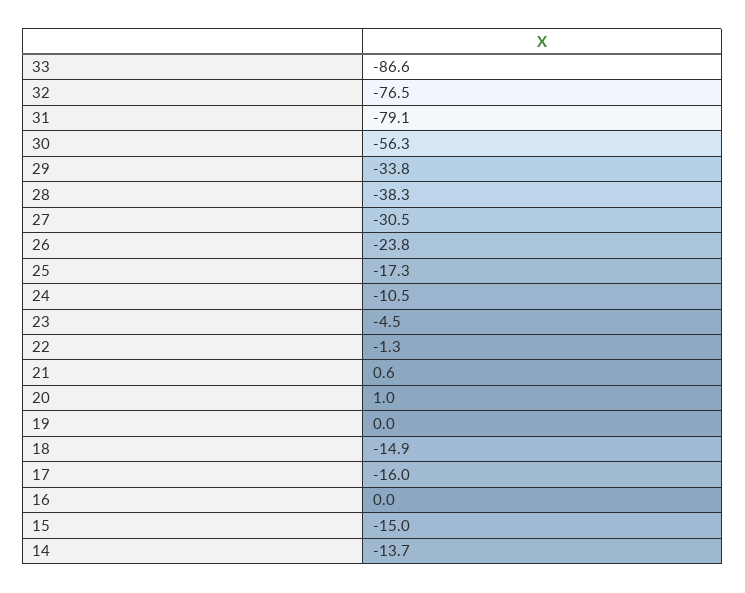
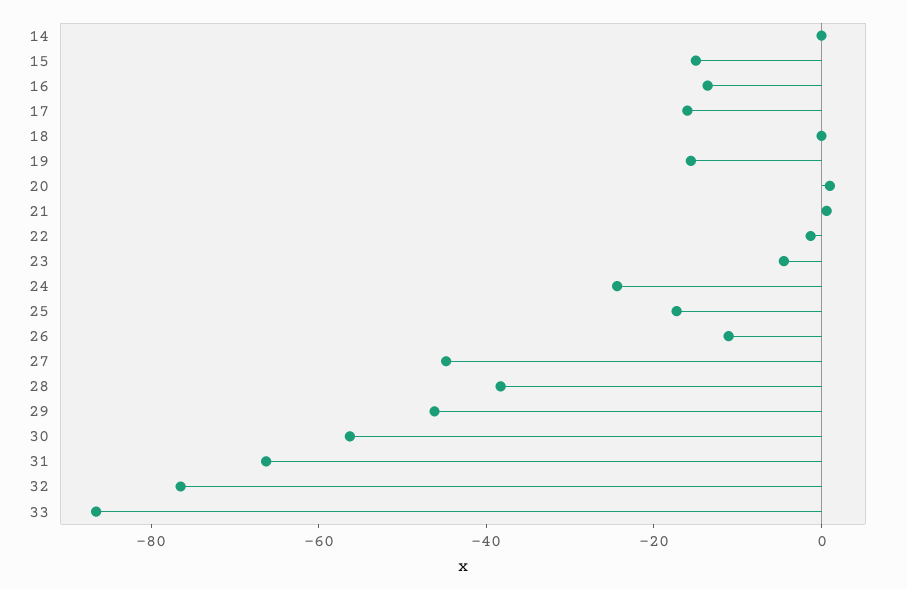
31: -79.1 -> -65
29: -33.8 -> -45
27: -30.5 -> -45
26: -23.8 -> -10
24: -10.5 -> -25
19: 0 -> -15
18: -14.9 -> 0
16: 0 -> -15
14: -13.7 -> 0

